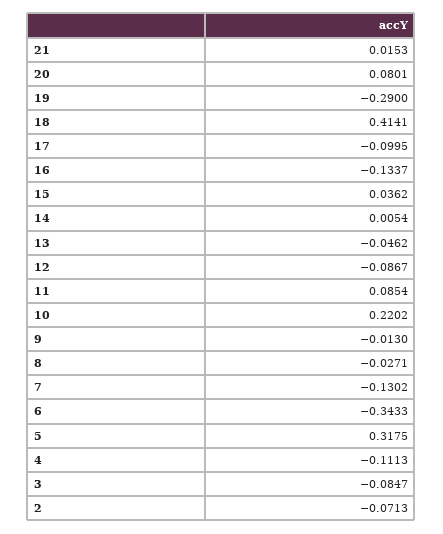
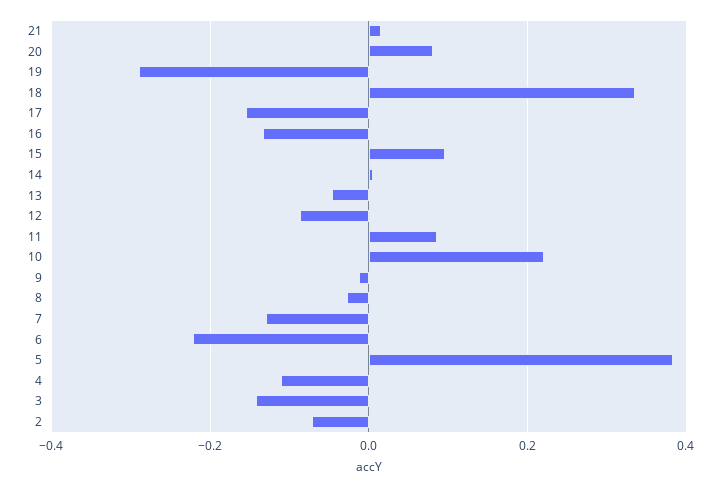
18: 0.4141 -> 0.34
17: -0.0995 -> -0.16
15: 0.0362 -> 0.1
6: -0.3433 -> -0.22
5: 0.3175 -> 0.38
3: -0.0847 -> -0.14

